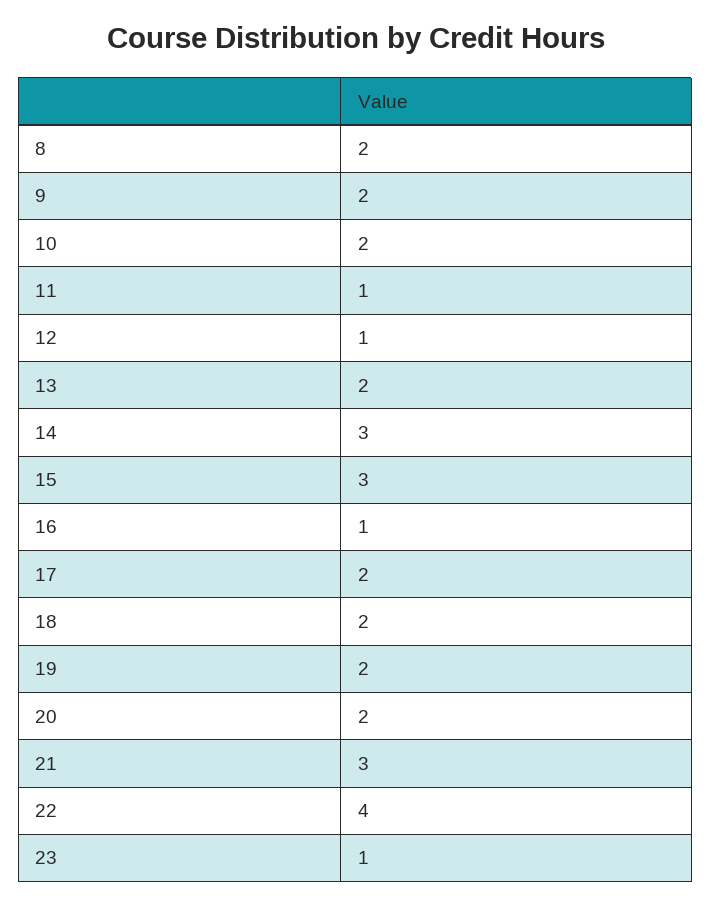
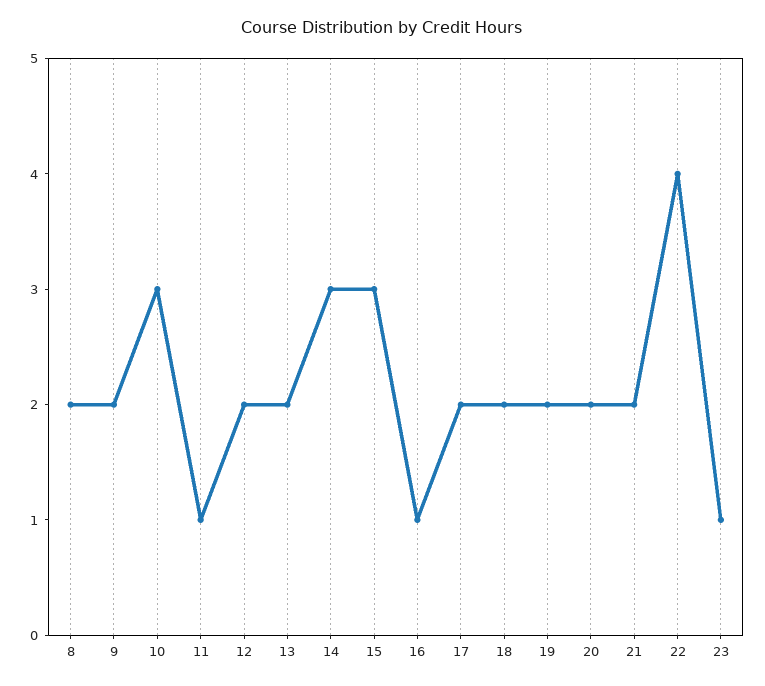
10: 2 -> 3
12: 1 -> 2
21: 3 -> 2

